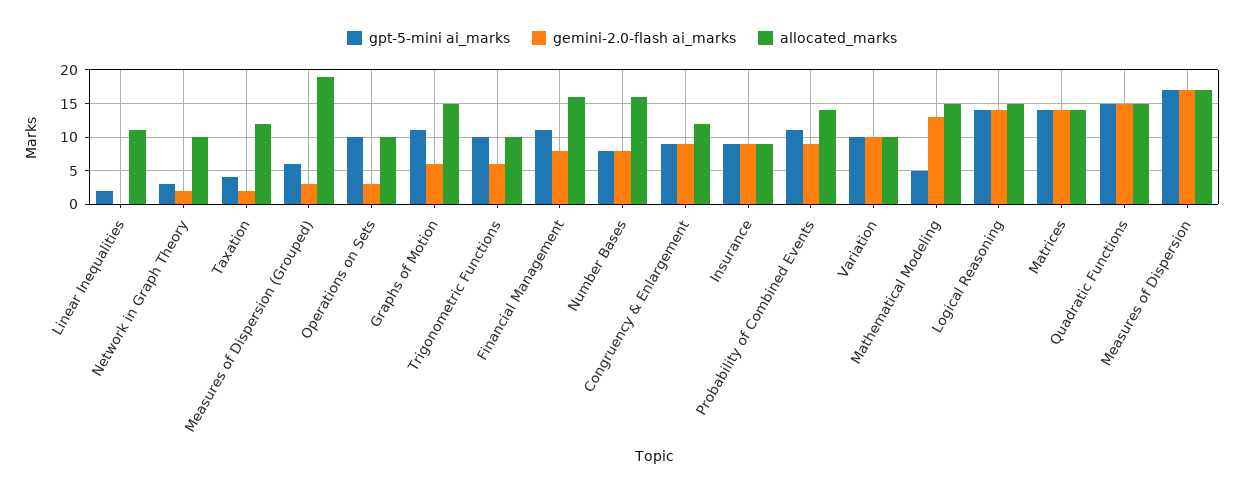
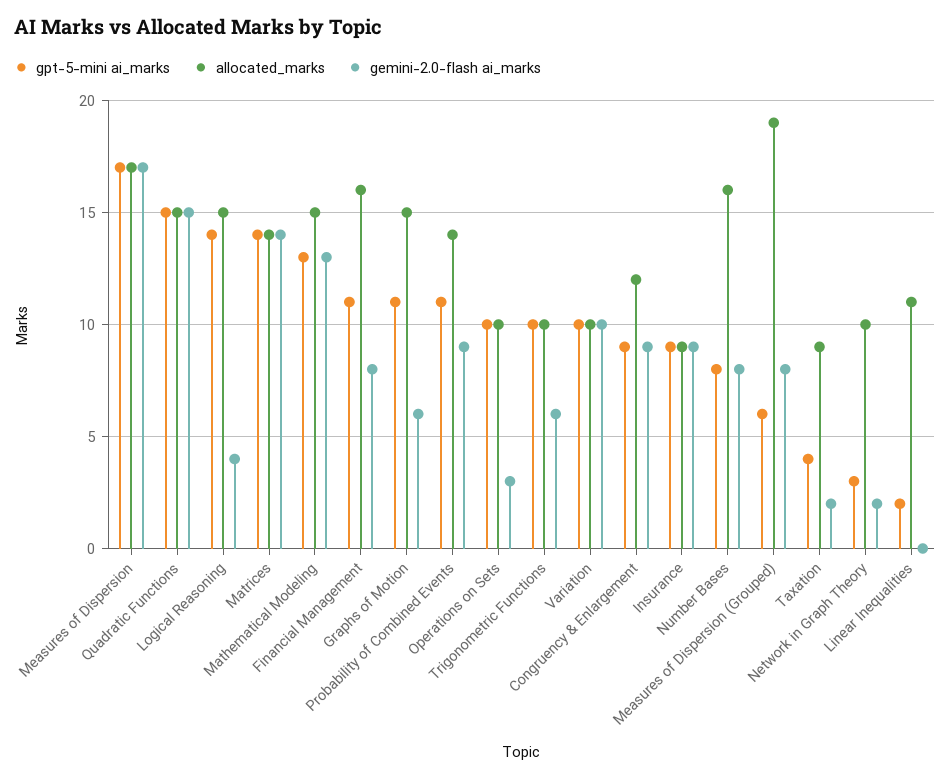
allocated_marks, Taxation: 12 -> 9
gemini-2.0-flash ai_marks, Measures of Dispersion (Grouped): 3 -> 8
gpt-5-mini ai_marks, Mathematical Modeling: 5 -> 13
gemini-2.0-flash ai_marks, Logical Reasoning: 14 -> 4

